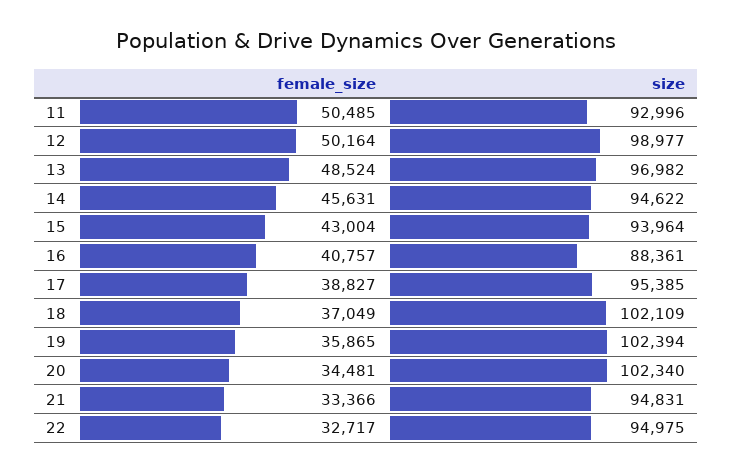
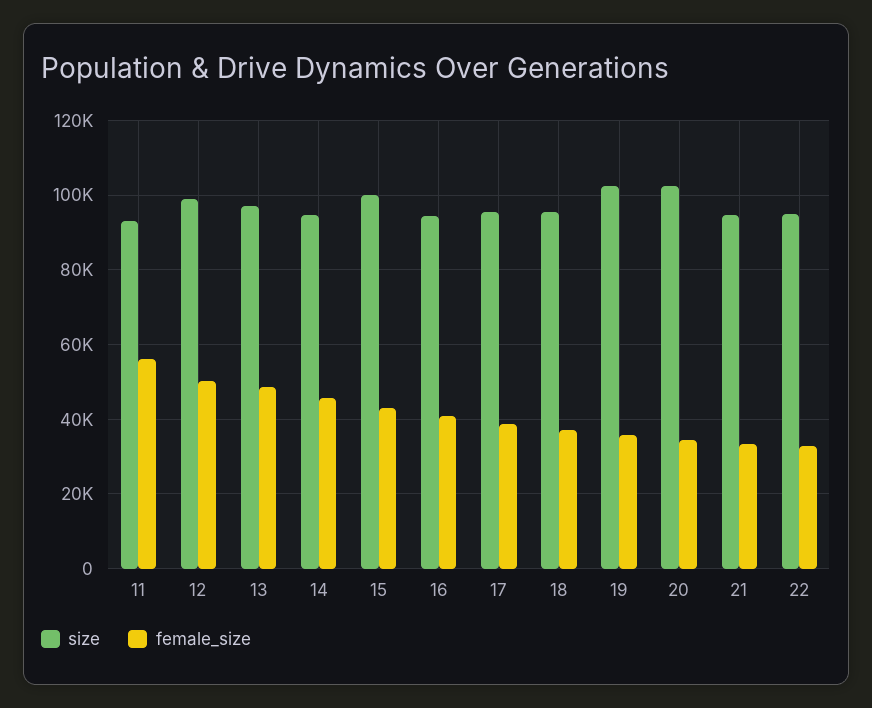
female_size, 11: 50485 -> 56000
size, 15: 93964 -> 100000
size, 16: 88361 -> 94000
size, 18: 102109 -> 96000

